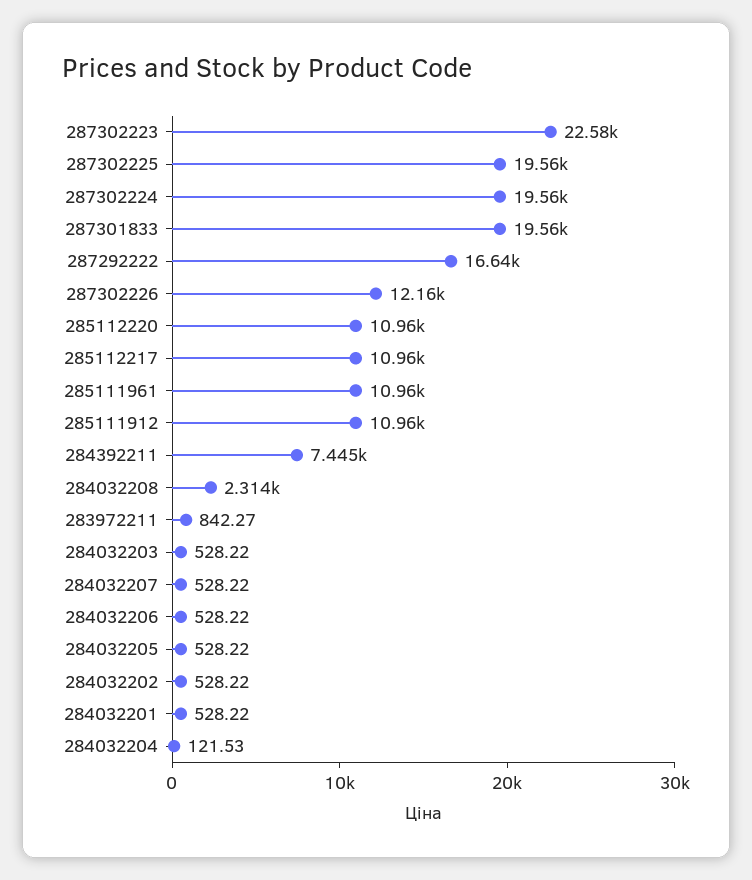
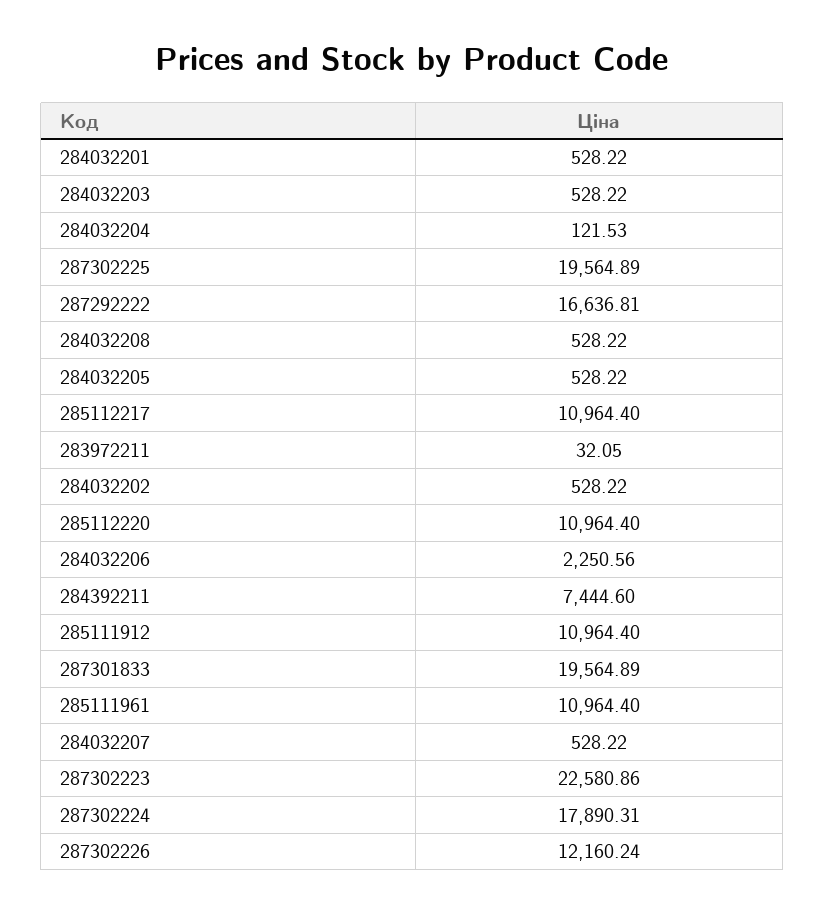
287302224: 19560 -> 17890.31
284032208: 2314 -> 528.22
283972211: 842.27 -> 32.05
284032206: 528.22 -> 2250.56

